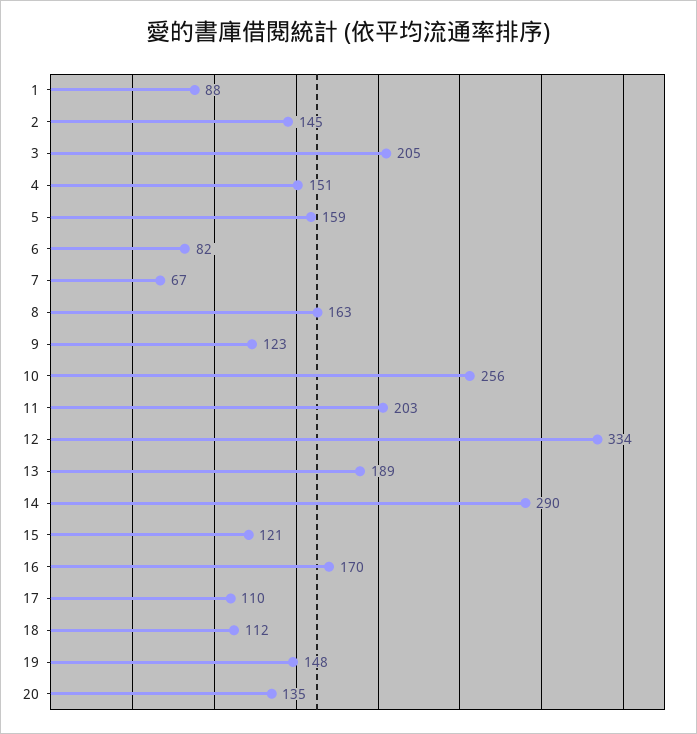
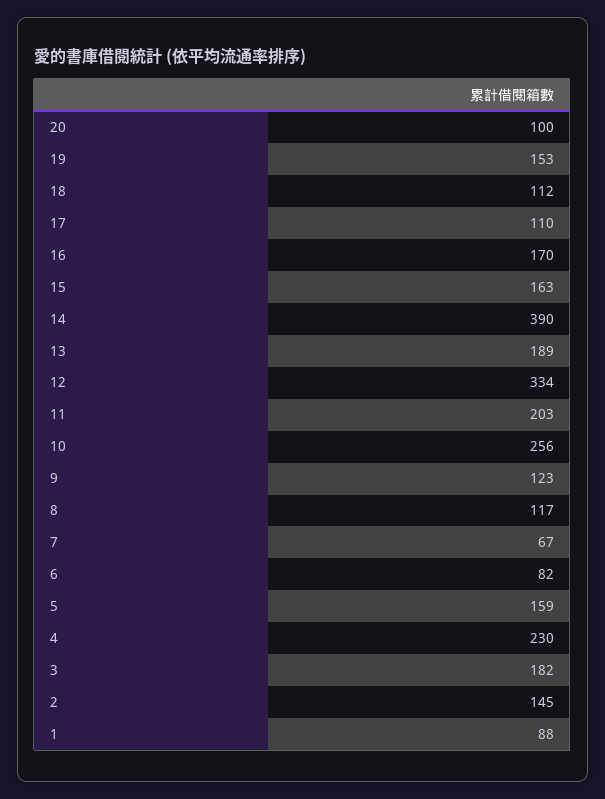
3: 205 -> 182
4: 151 -> 230
8: 163 -> 117
14: 290 -> 390
15: 121 -> 163
19: 148 -> 153
20: 135 -> 100

